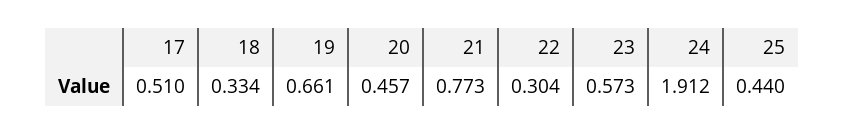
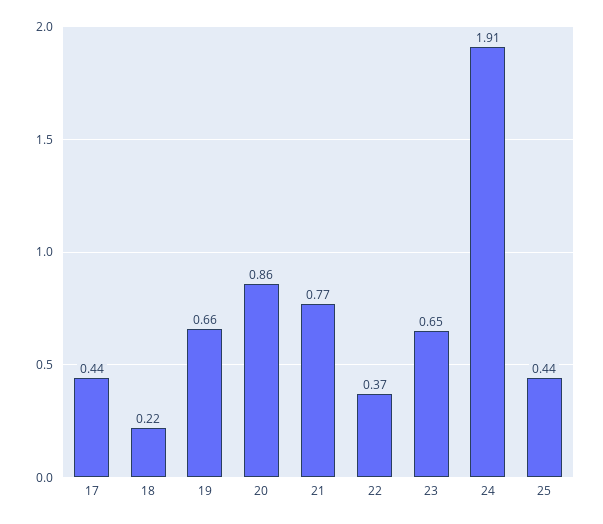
17: 0.51 -> 0.44
18: 0.334 -> 0.22
20: 0.457 -> 0.86
22: 0.304 -> 0.37
23: 0.573 -> 0.65

